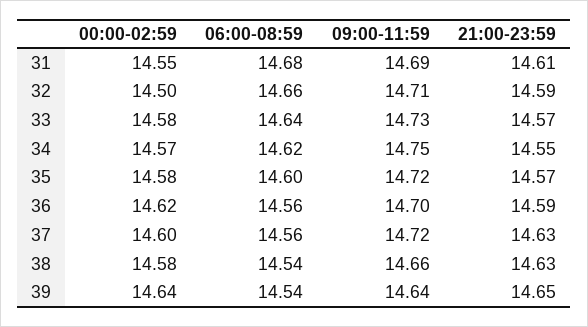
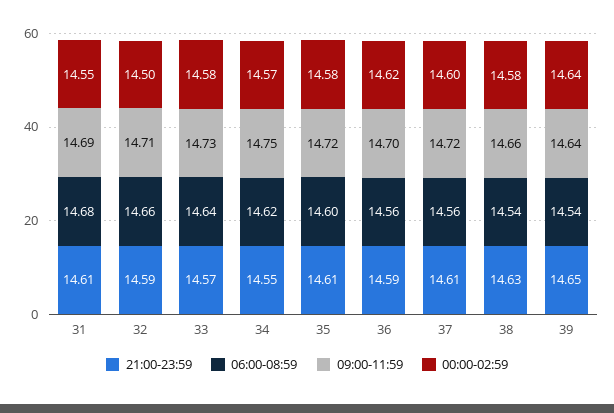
21:00-23:59, 35: 14.57 -> 14.61
21:00-23:59, 37: 14.63 -> 14.61

